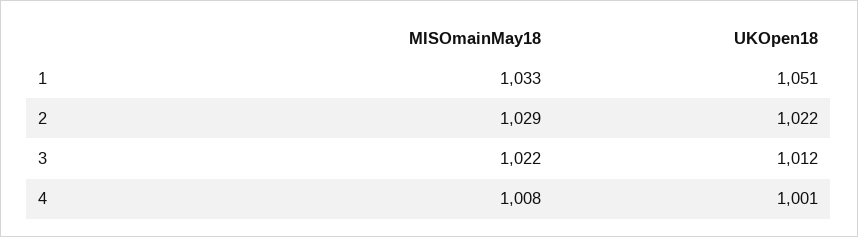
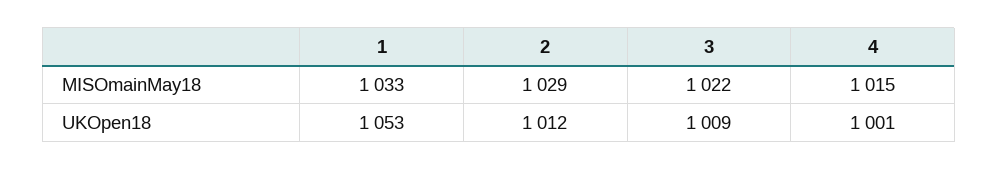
UKOpen18, 1: 1051 -> 1053
UKOpen18, 2: 1022 -> 1012
UKOpen18, 3: 1012 -> 1009
MISOmainMay18, 4: 1008 -> 1015

